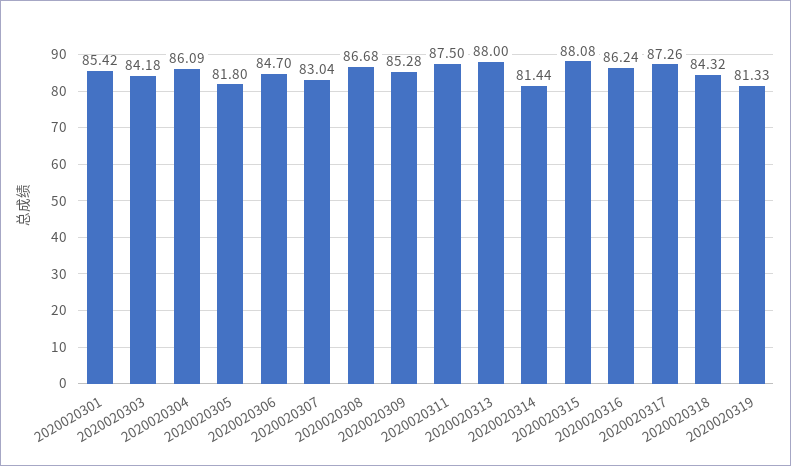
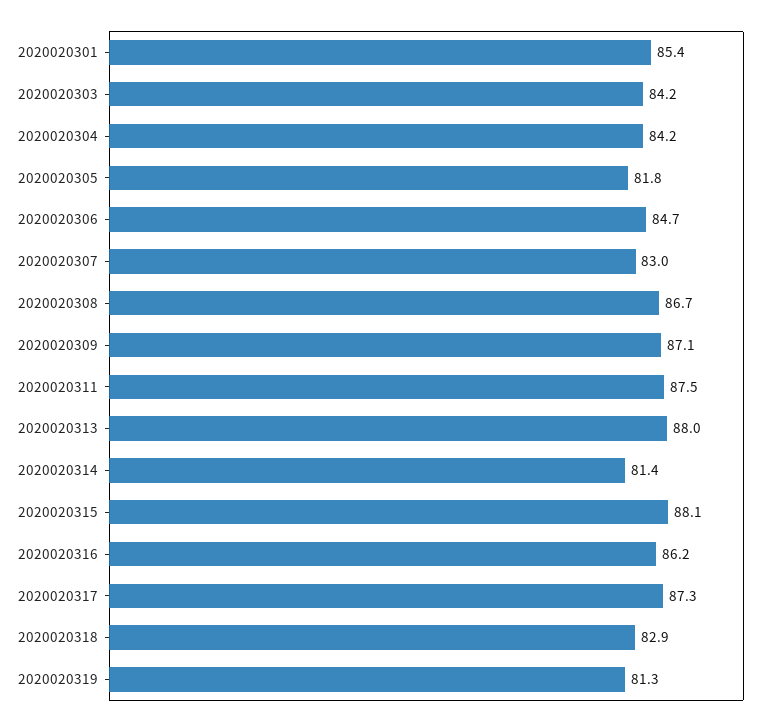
2020020304: 86.09 -> 84.2
2020020309: 85.28 -> 87.1
2020020318: 84.32 -> 82.9

